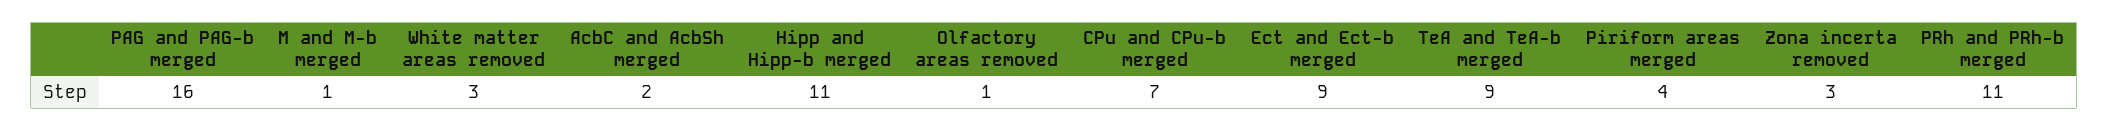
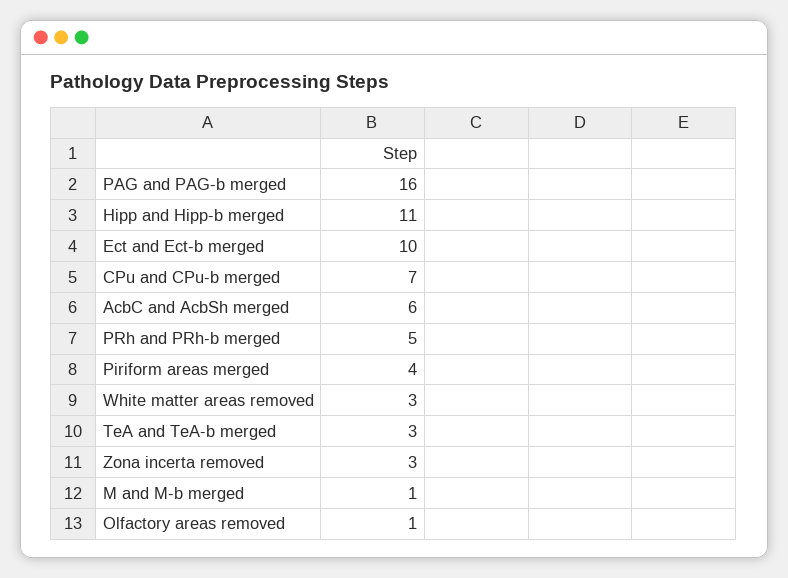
AcbC and AcbSh merged: 2 -> 6
Ect and Ect-b merged: 9 -> 10
TeA and TeA-b merged: 9 -> 3
PRh and PRh-b merged: 11 -> 5

